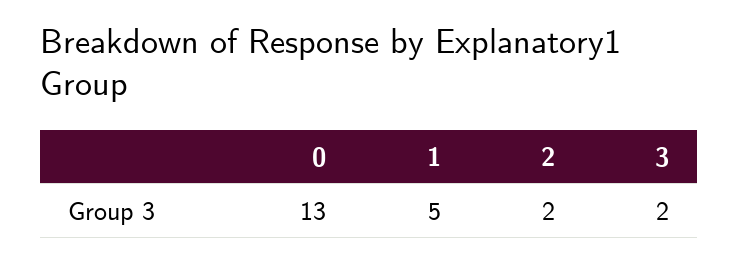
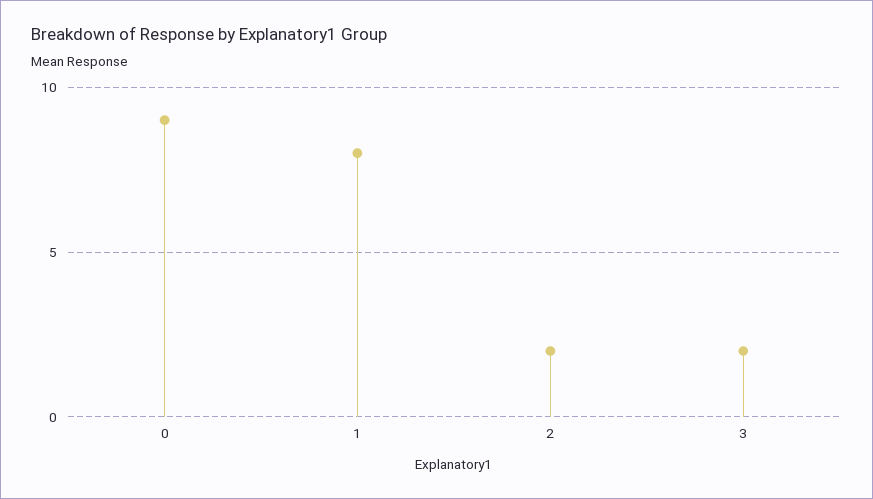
0: 13 -> 9
1: 5 -> 8

